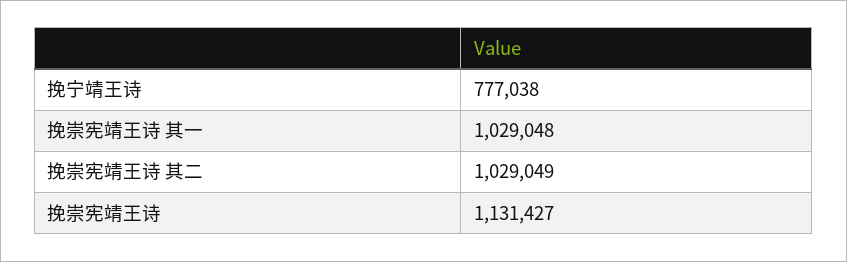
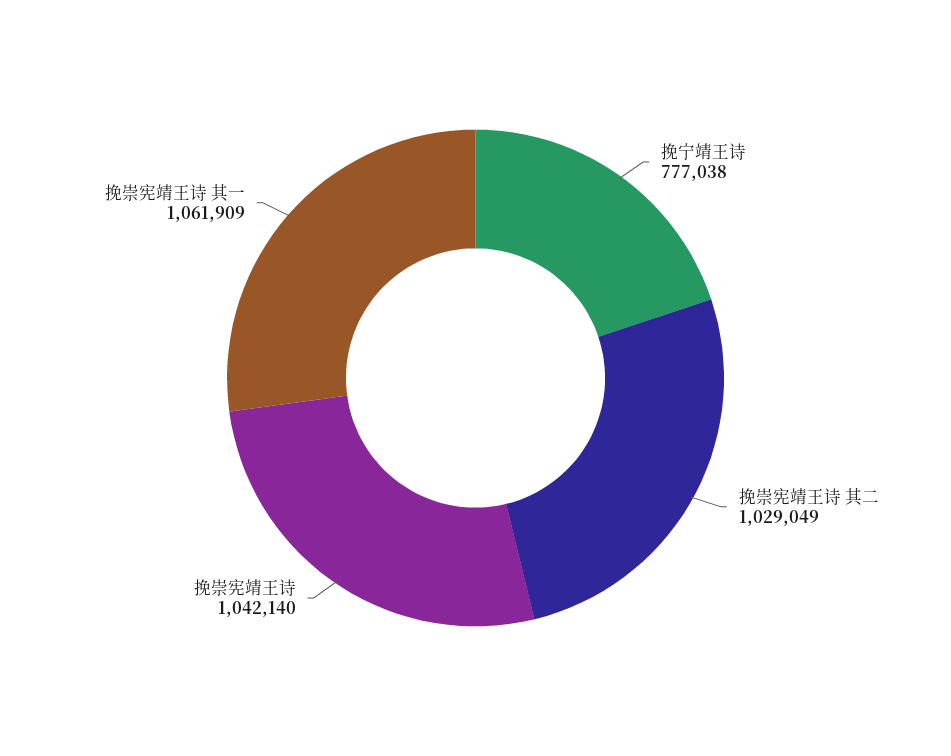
挽崇宪靖王诗 其一: 1029048 -> 1061909
挽崇宪靖王诗: 1131427 -> 1042140

